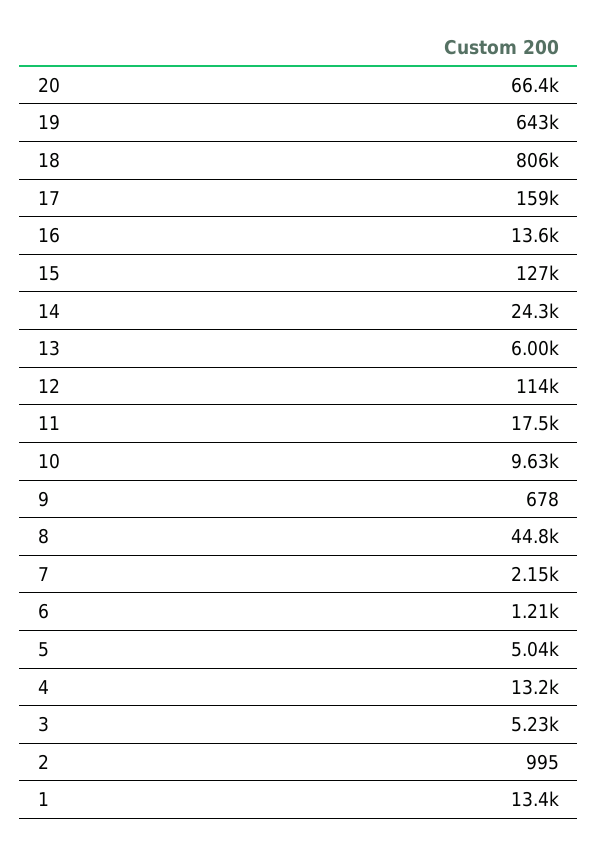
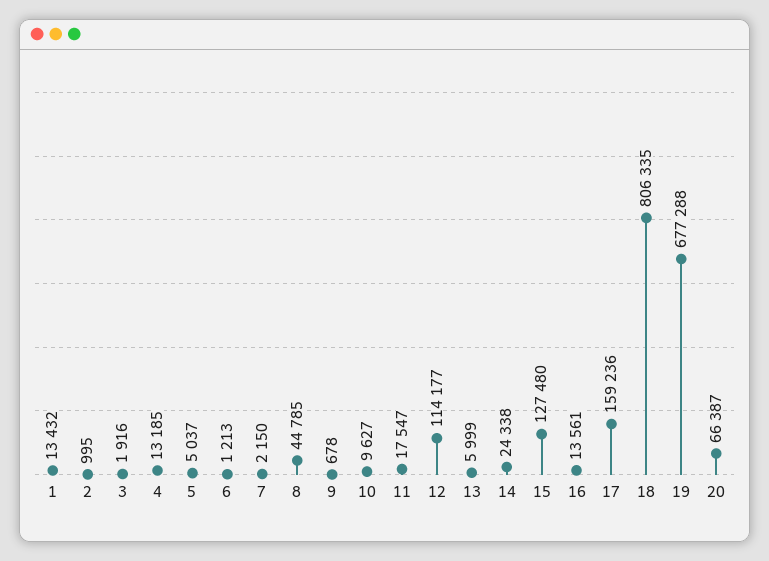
19: 643000 -> 677288
3: 5230 -> 1916

